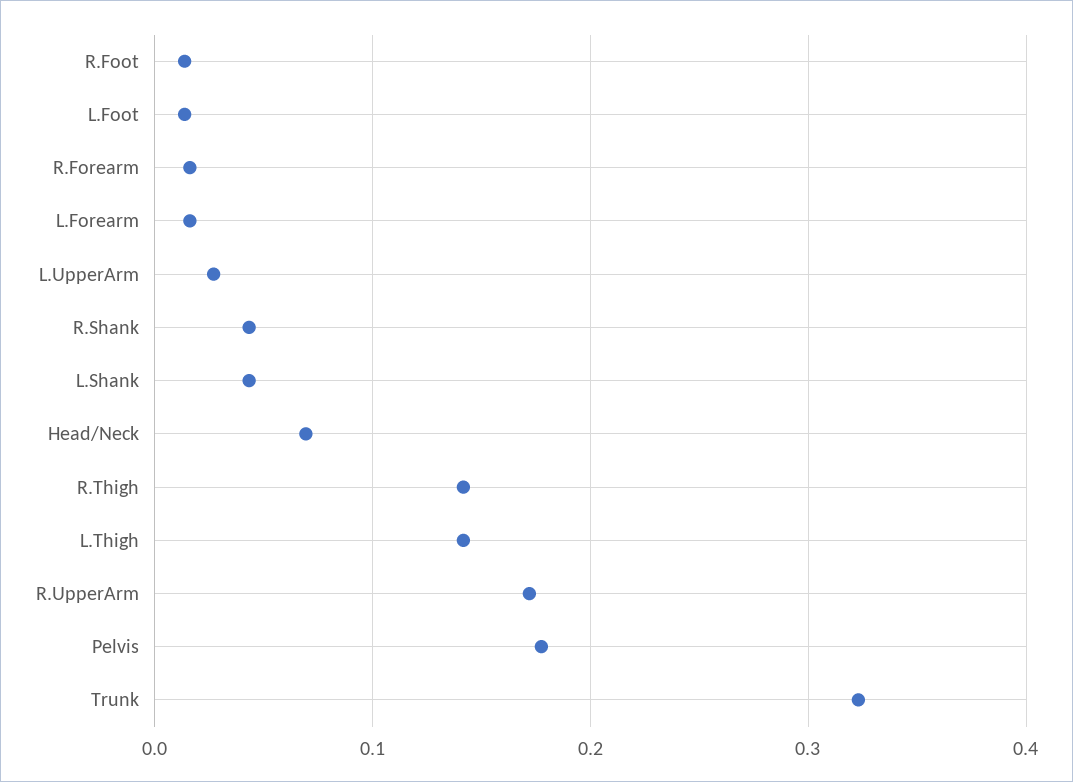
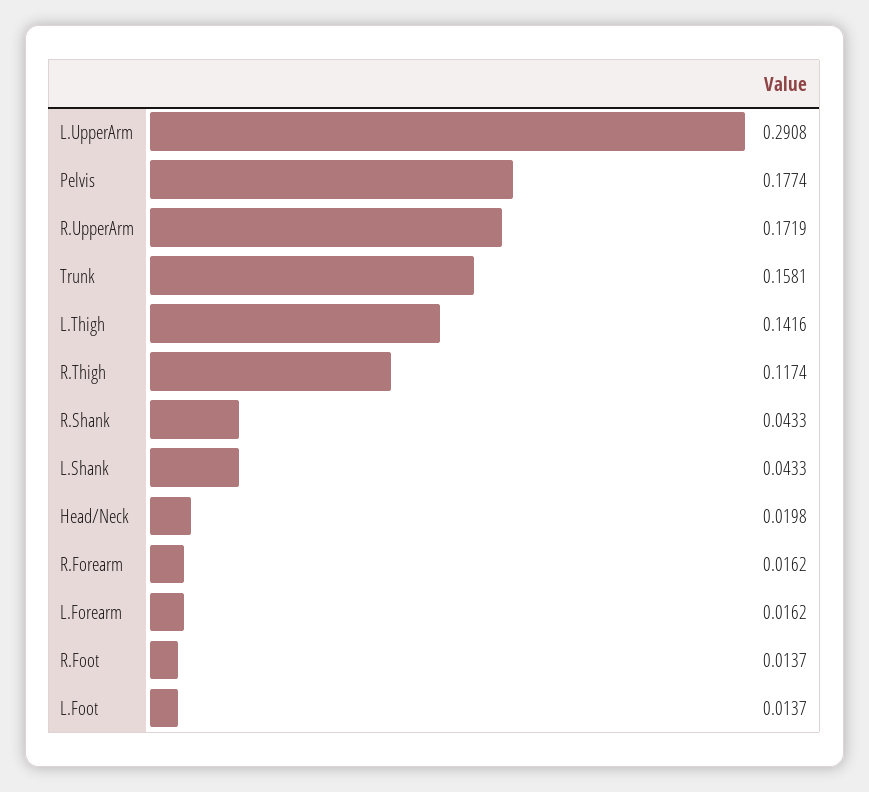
L.UpperArm: 0.03 -> 0.2908
Head/Neck: 0.07 -> 0.0198
R.Thigh: 0.14 -> 0.1174
Trunk: 0.32 -> 0.1581

